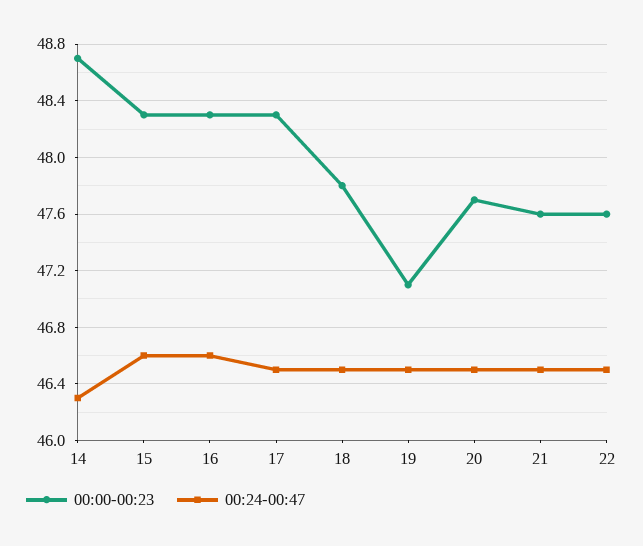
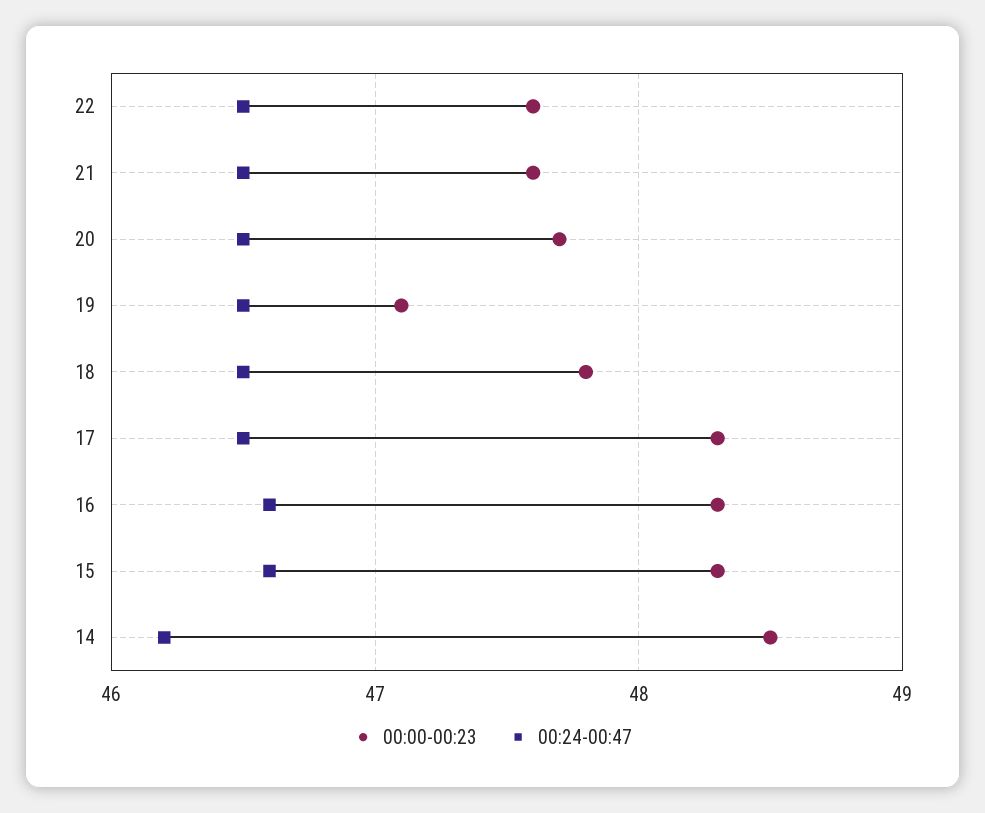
00:00-00:23, 14: 48.7 -> 48.5
00:24-00:47, 14: 46.3 -> 46.2

